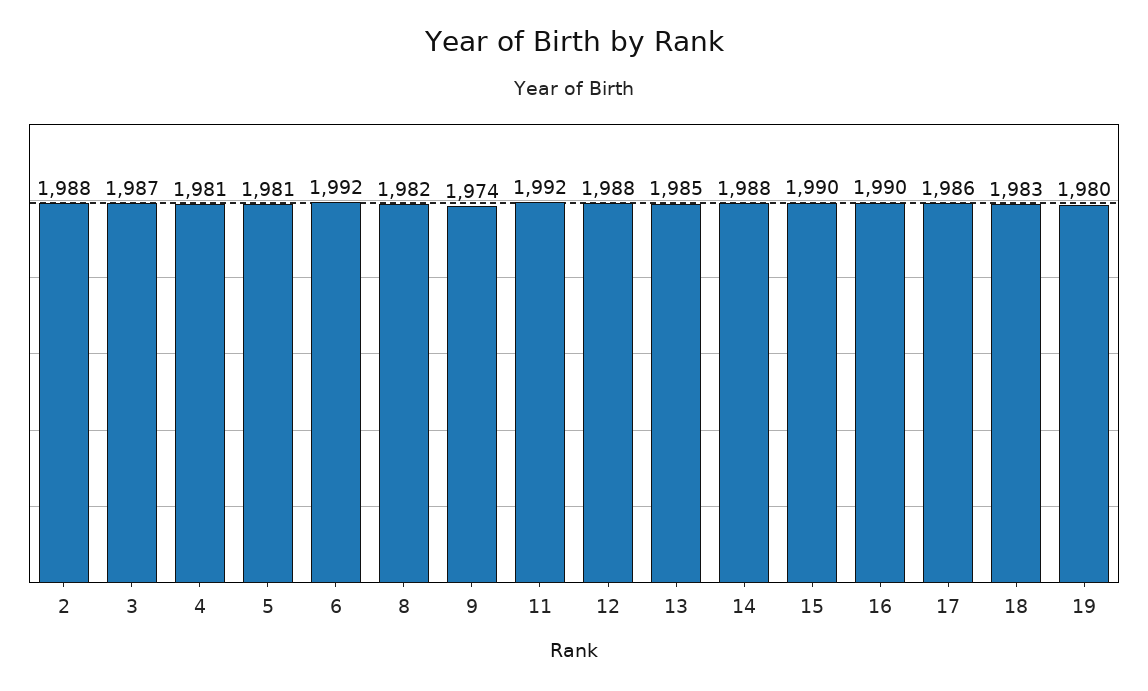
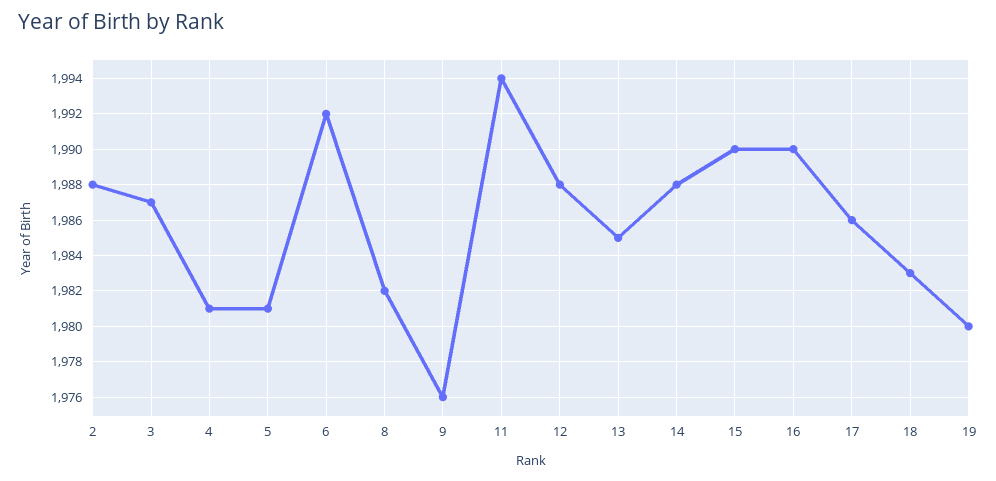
9: 1974 -> 1976
11: 1992 -> 1994

